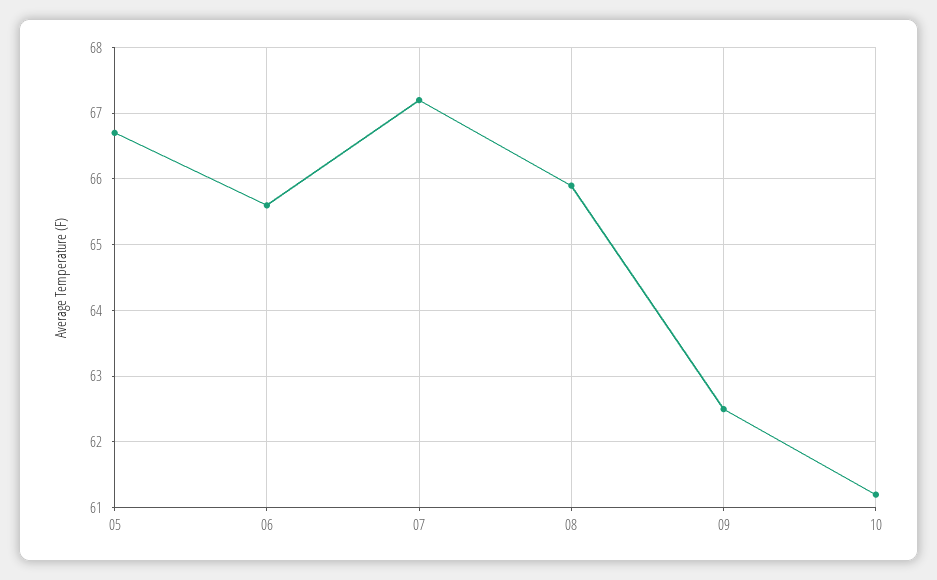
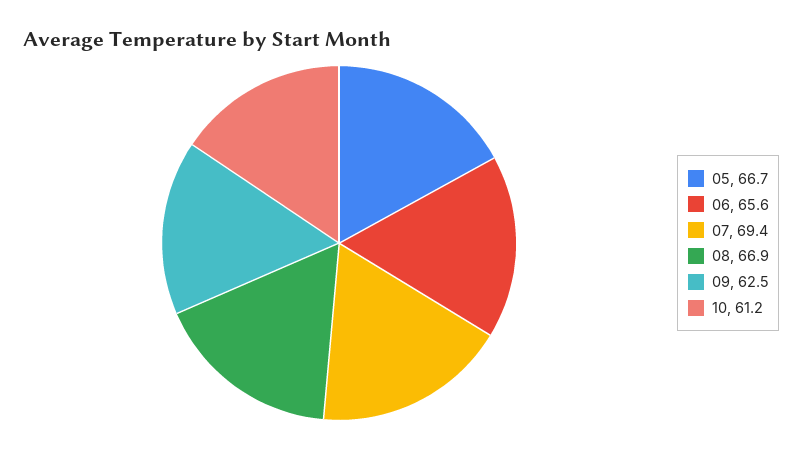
07: 67.2 -> 69.4
08: 65.9 -> 66.9

